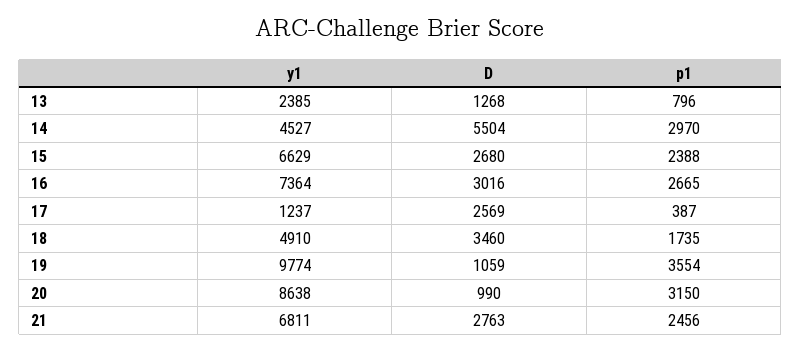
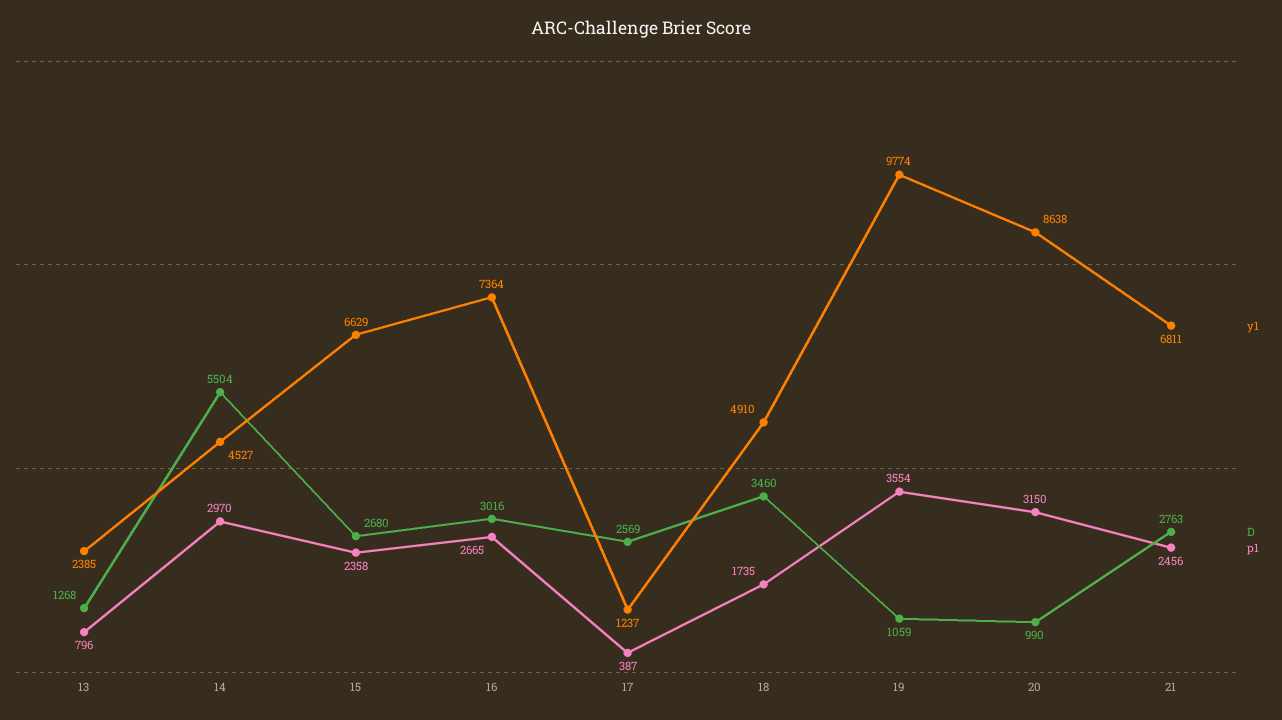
p1, 15: 2388 -> 2358

